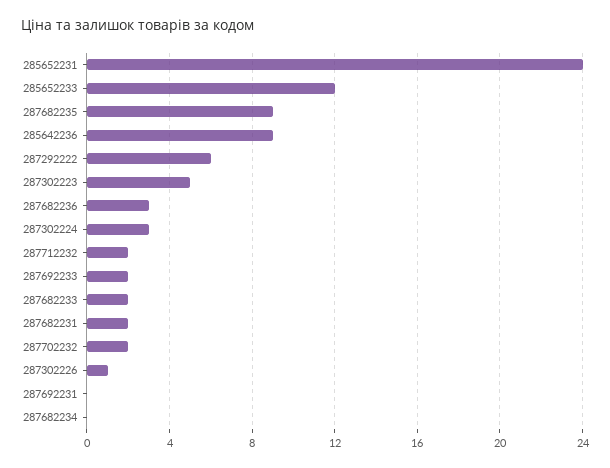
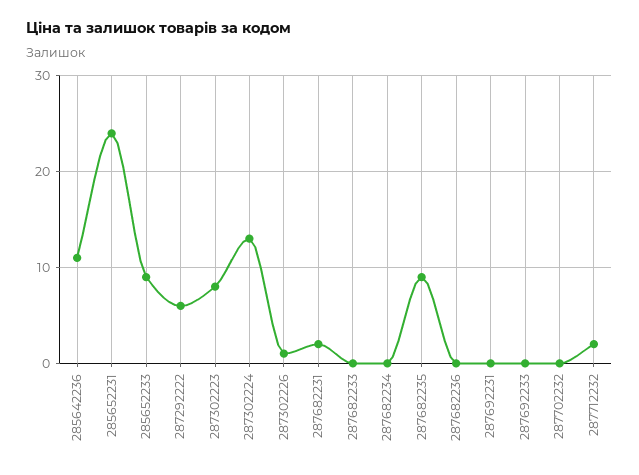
285652233: 12 -> 9
285642236: 9 -> 11
287302223: 5 -> 8
287682236: 3 -> 0
287302224: 3 -> 13
287692233: 2 -> 0
287682233: 2 -> 0
287702232: 2 -> 0

